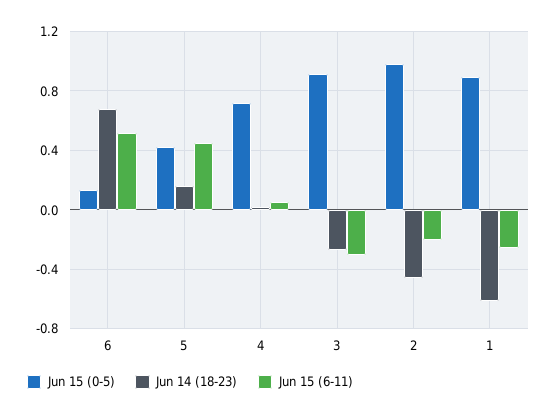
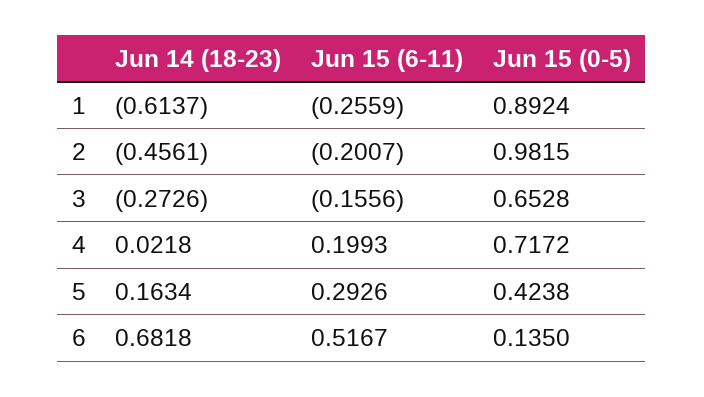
Jun 15 (6-11), 5: 0.45 -> 0.2926
Jun 15 (6-11), 4: 0.05 -> 0.1993
Jun 15 (0-5), 3: 0.9 -> 0.6528
Jun 15 (6-11), 3: -0.3 -> -0.1556

